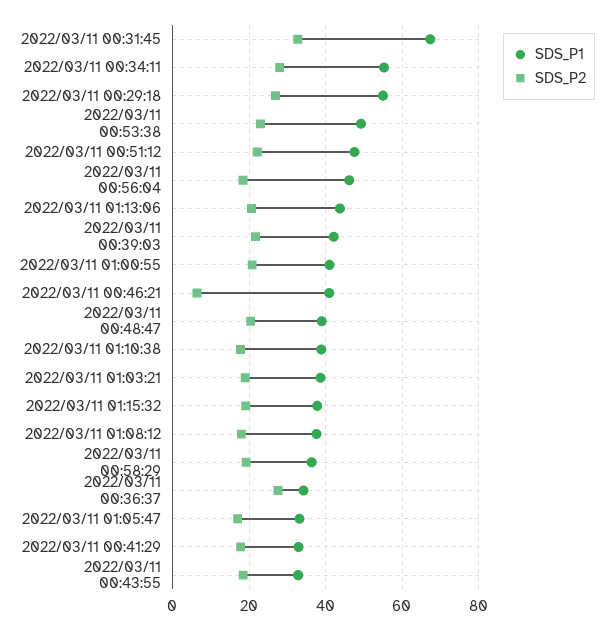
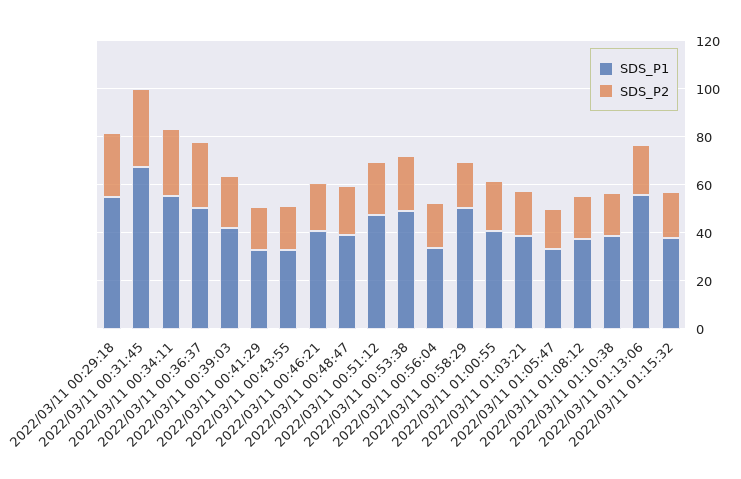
SDS_P1, 2022/03/11 00:56:04: 46 -> 35
SDS_P1, 2022/03/11 01:13:06: 44 -> 55
SDS_P2, 2022/03/11 00:46:21: 6 -> 20
SDS_P1, 2022/03/11 00:58:29: 36 -> 50
SDS_P1, 2022/03/11 00:36:37: 34 -> 50

